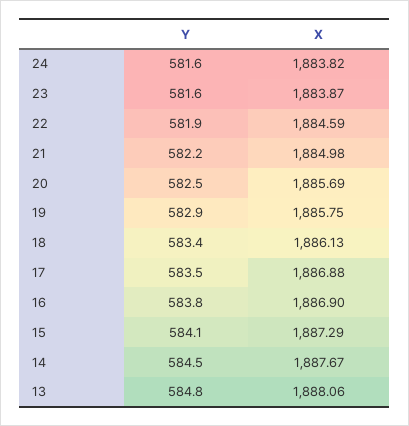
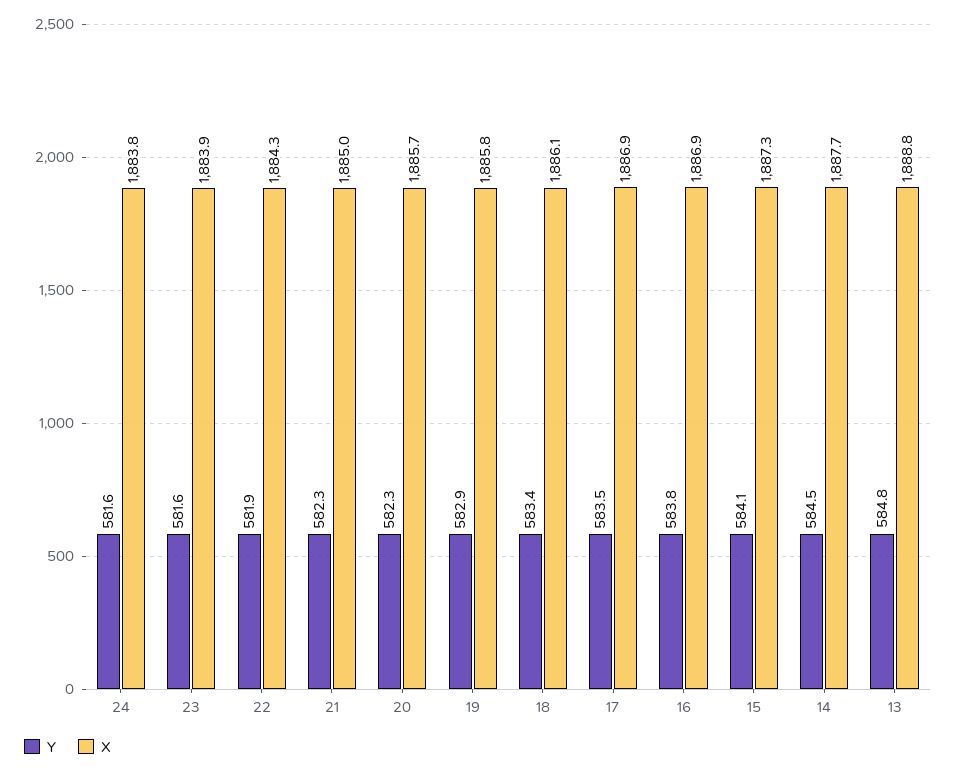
X, 22: 1884.59 -> 1884.3
Y, 21: 582.2 -> 582.3
Y, 20: 582.5 -> 582.3
X, 13: 1888.06 -> 1888.8

